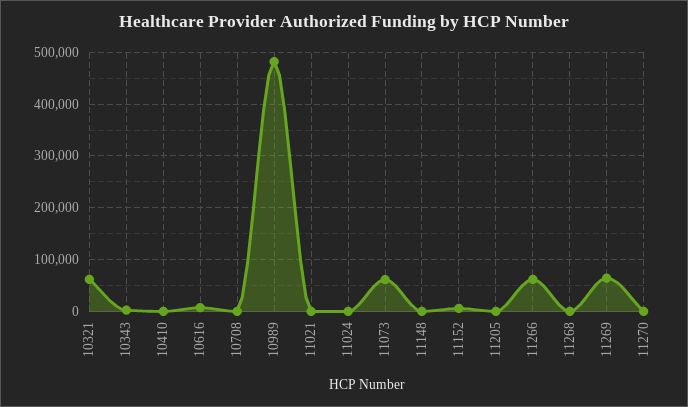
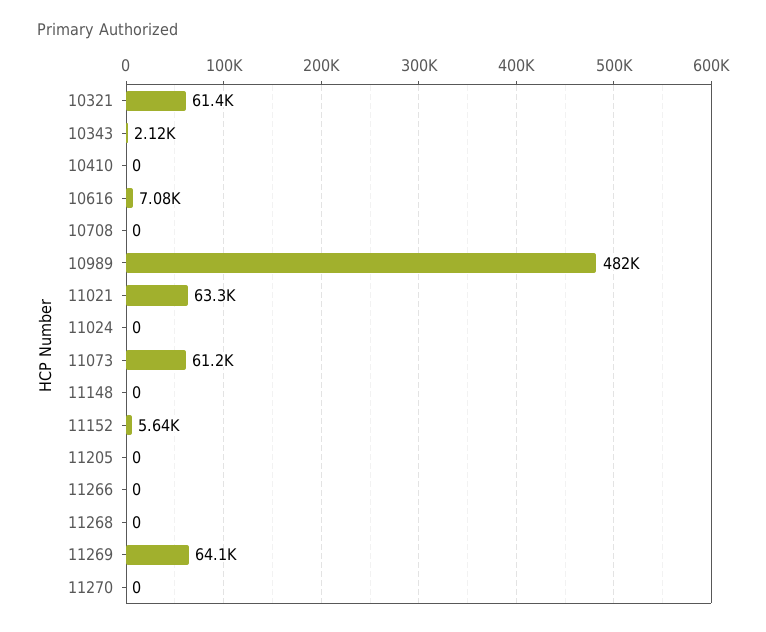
11021: 0 -> 63300
11266: 60000 -> 0

